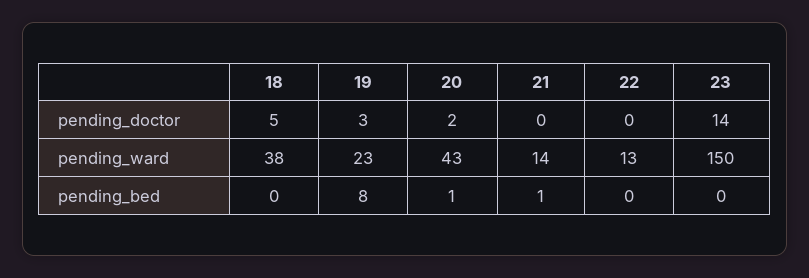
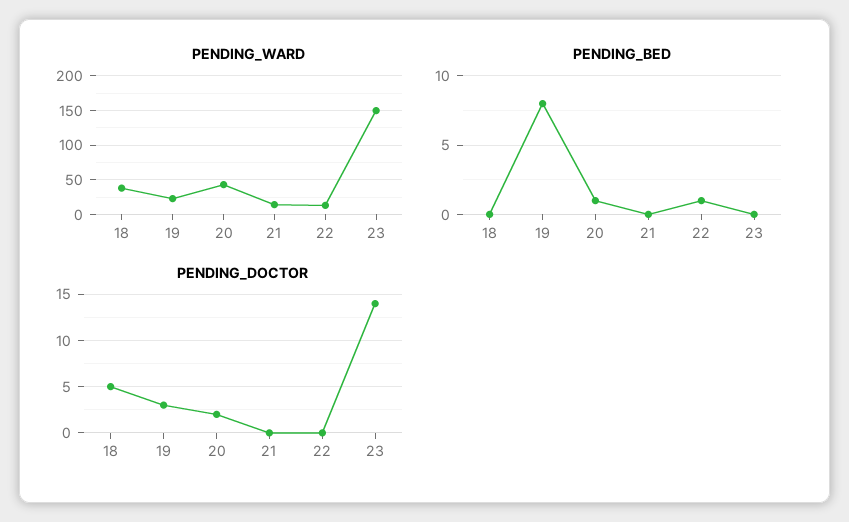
pending_bed, 21: 1 -> 0
pending_bed, 22: 0 -> 1

